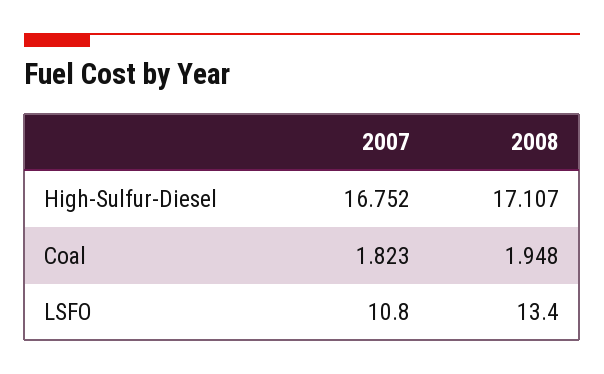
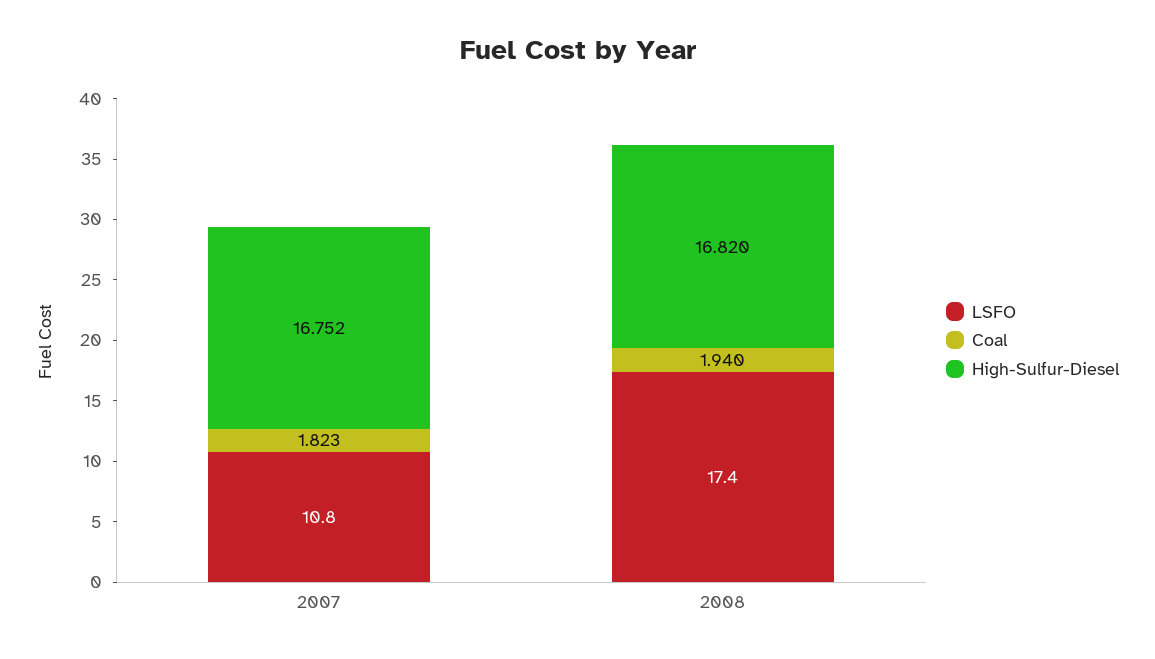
High-Sulfur-Diesel, 2008: 17.107 -> 16.82
Coal, 2008: 1.948 -> 1.94
LSFO, 2008: 13.4 -> 17.4

